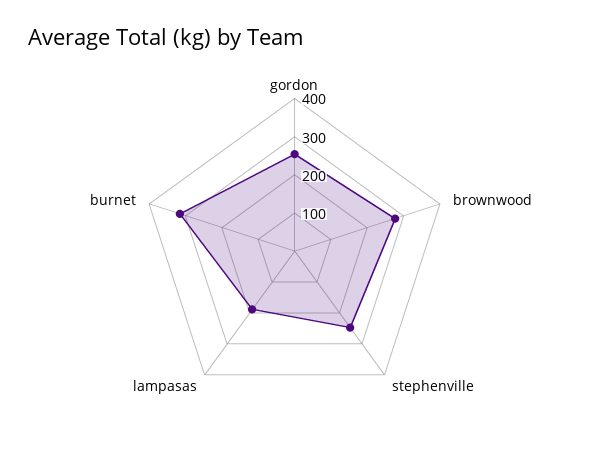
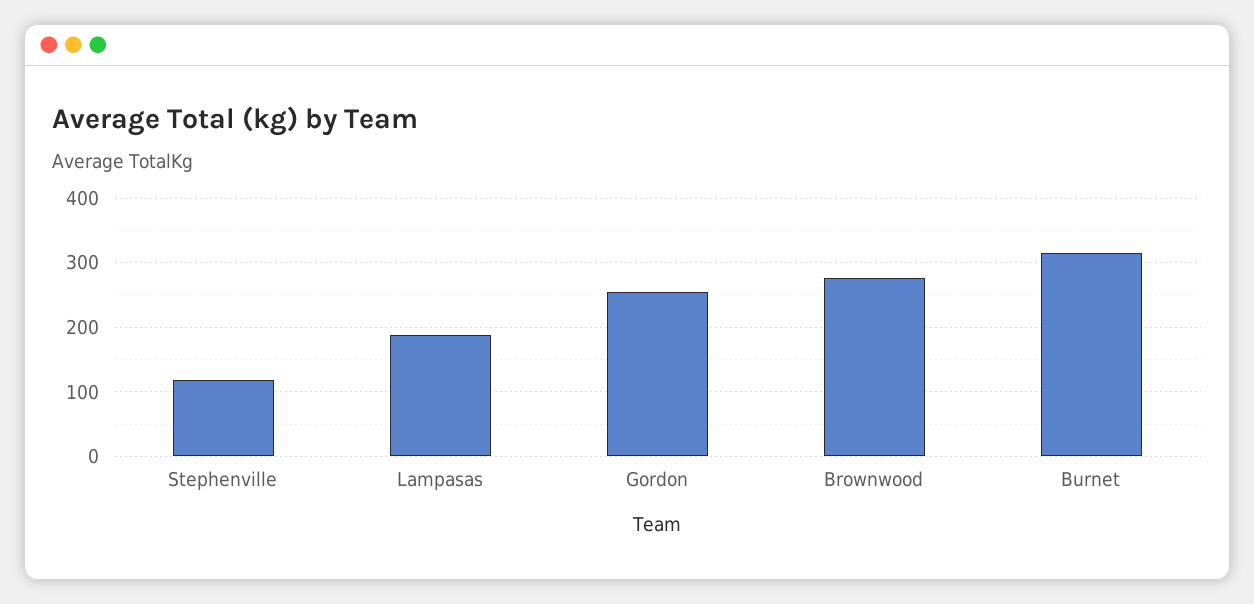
stephenville: 250 -> 120

